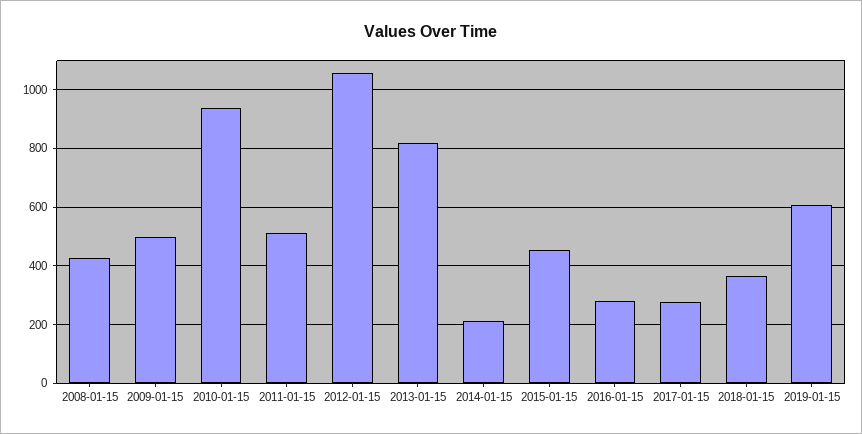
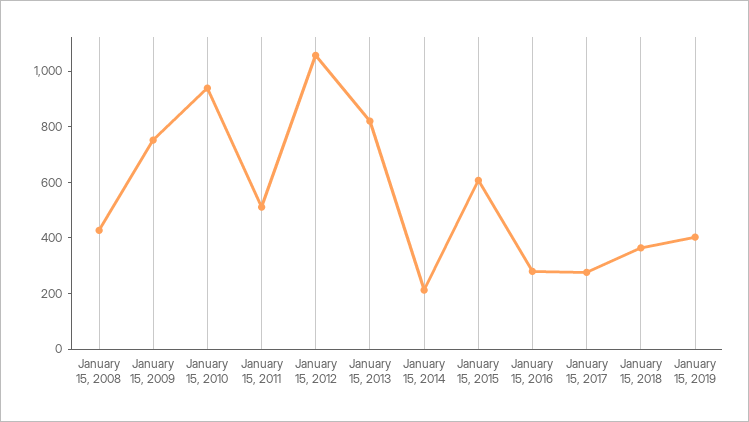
2009-01-15: 500 -> 750
2015-01-15: 450 -> 600
2019-01-15: 600 -> 400

